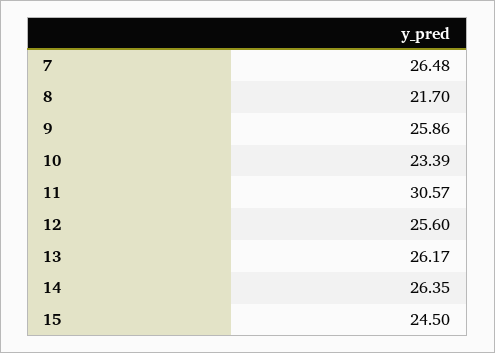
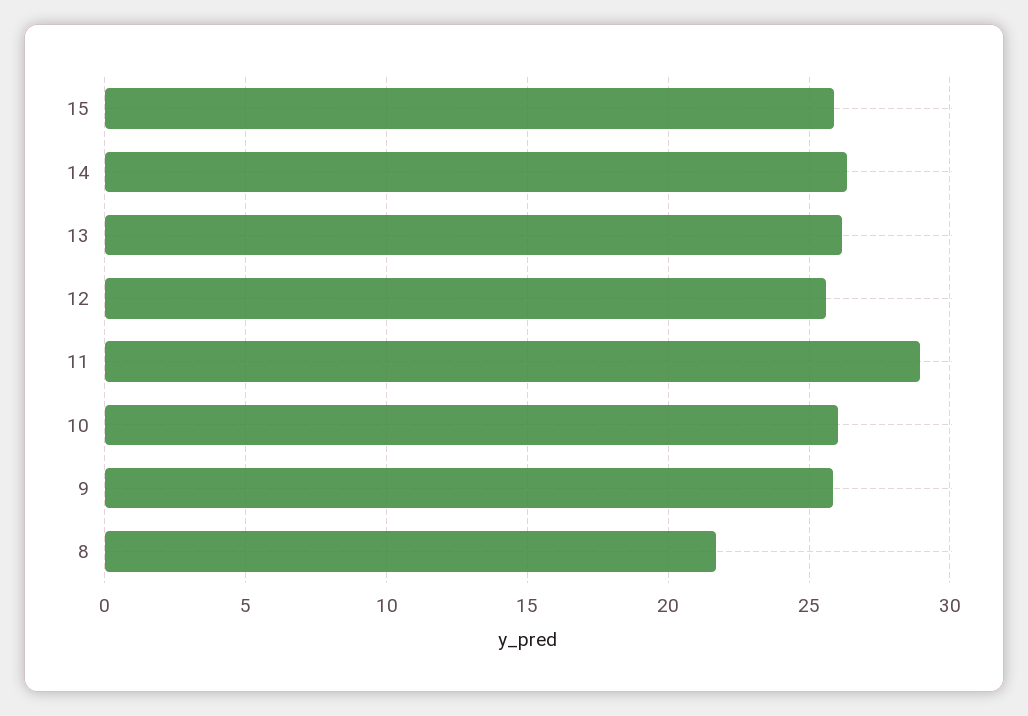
7: 26.48 -> none
10: 23.39 -> 26
11: 30.57 -> 29
15: 24.5 -> 26

